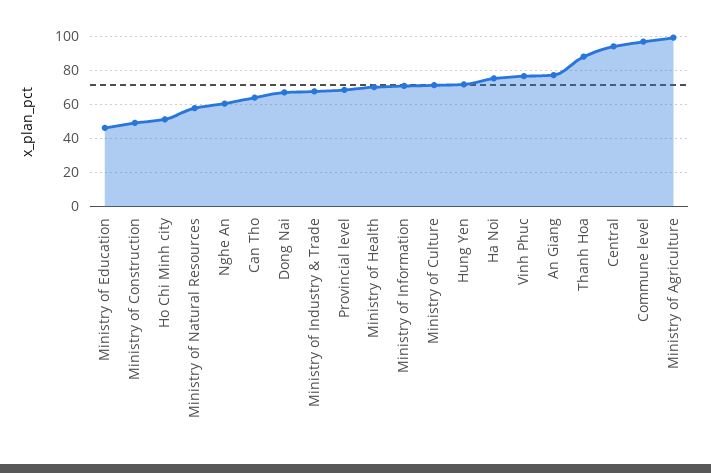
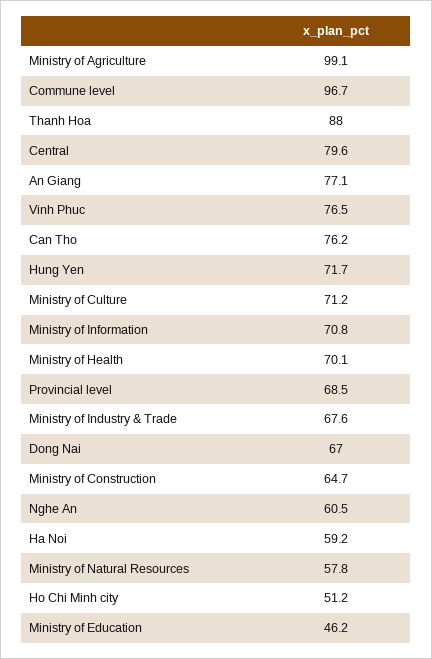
Ministry of Construction: 50 -> 64.7
Can Tho: 65 -> 76.2
Ha Noi: 75 -> 59.2
Central: 95 -> 79.6

